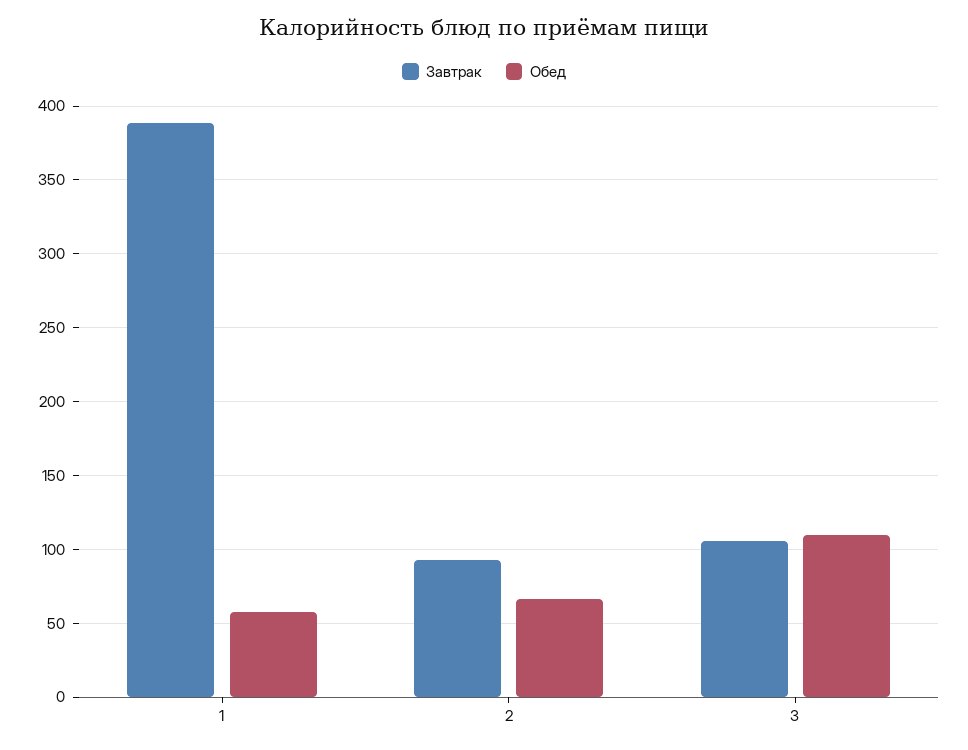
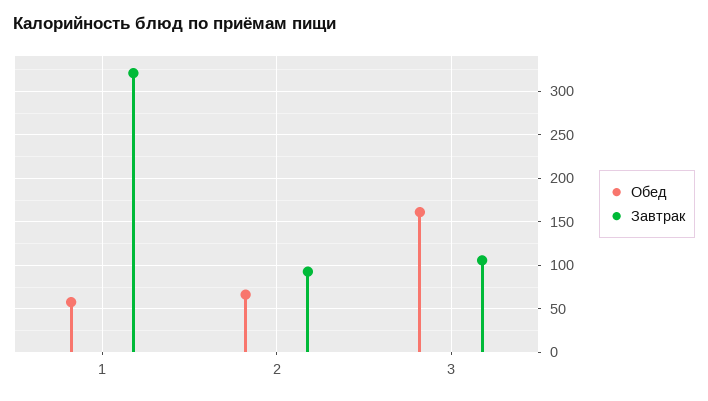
Завтрак, 1: 390 -> 320
Обед, 3: 110 -> 160

